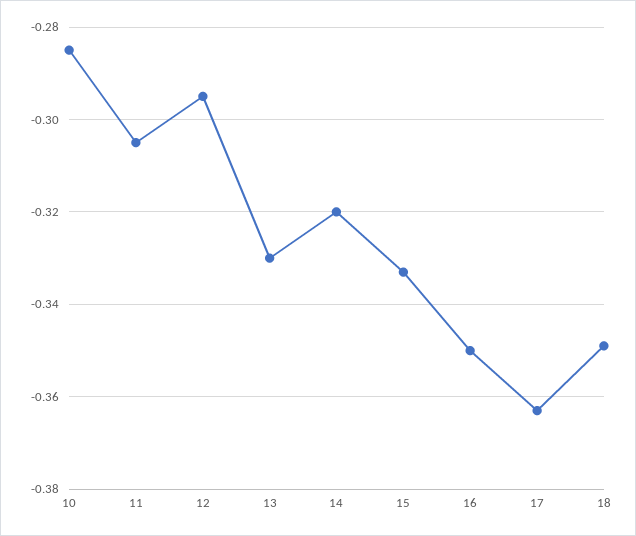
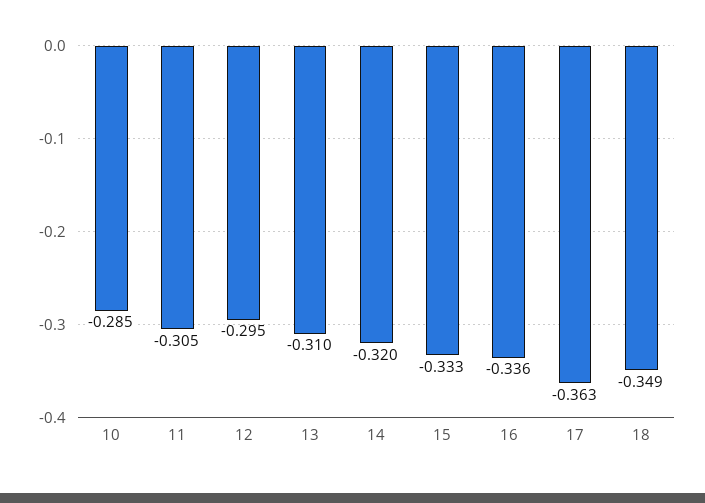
13: -0.33 -> -0.31
16: -0.35 -> -0.336

